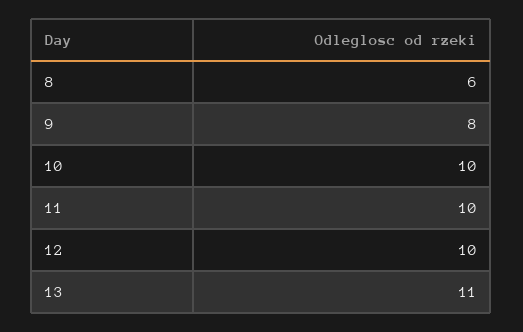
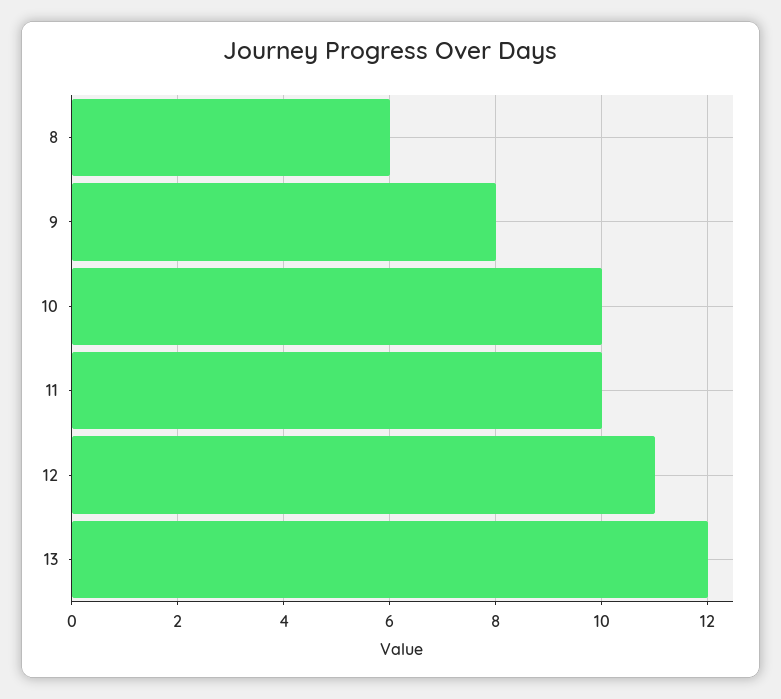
12: 10 -> 11
13: 11 -> 12

